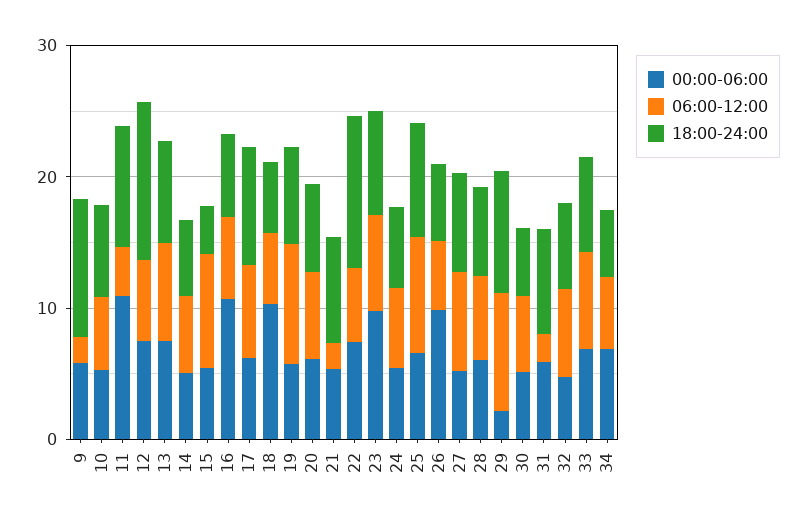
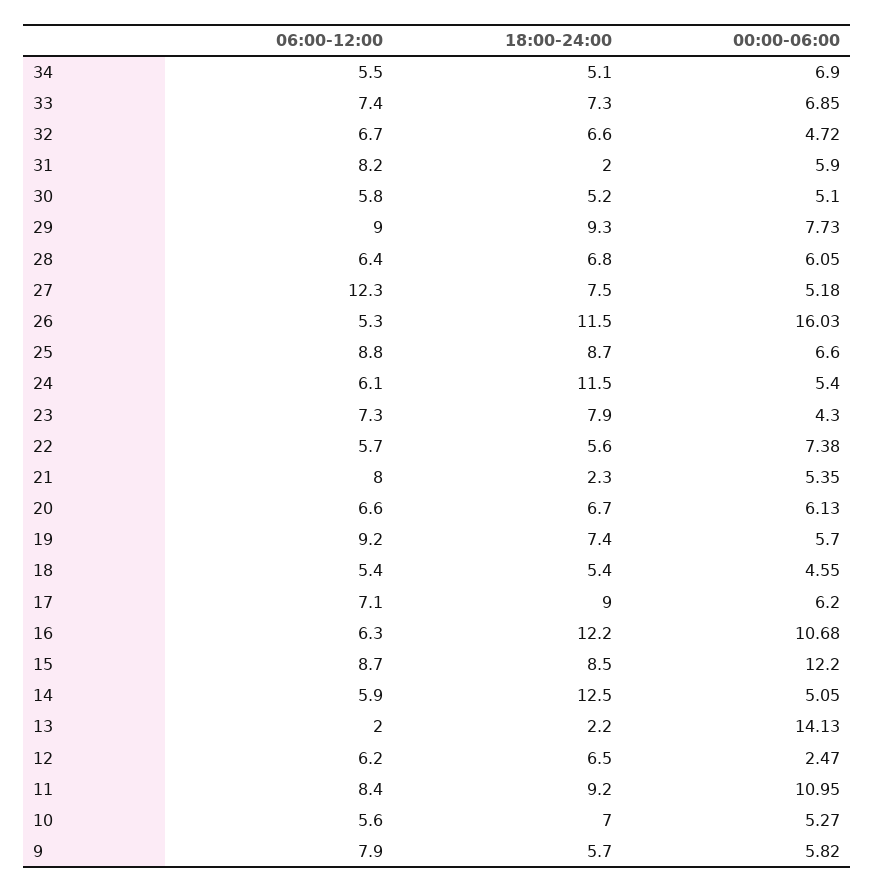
06:00-12:00, 9: 2 -> 7.9
18:00-24:00, 9: 10 -> 5.7
06:00-12:00, 11: 4 -> 8.4
00:00-06:00, 12: 8 -> 2.47
18:00-24:00, 12: 12 -> 6.5
00:00-06:00, 13: 8 -> 14.13
06:00-12:00, 13: 8 -> 2
18:00-24:00, 13: 8 -> 2.2
18:00-24:00, 14: 6 -> 12.5
00:00-06:00, 15: 6 -> 12.2
18:00-24:00, 15: 4 -> 8.5
18:00-24:00, 16: 6 -> 12.2
00:00-06:00, 18: 10 -> 4.55
06:00-12:00, 21: 2 -> 8
18:00-24:00, 21: 8 -> 2.3
18:00-24:00, 22: 12 -> 5.6
00:00-06:00, 23: 10 -> 4.3
18:00-24:00, 24: 6 -> 11.5
00:00-06:00, 26: 10 -> 16.03
18:00-24:00, 26: 6 -> 11.5
06:00-12:00, 27: 8 -> 12.3
00:00-06:00, 29: 2 -> 7.73
06:00-12:00, 31: 2 -> 8.2
18:00-24:00, 31: 8 -> 2

